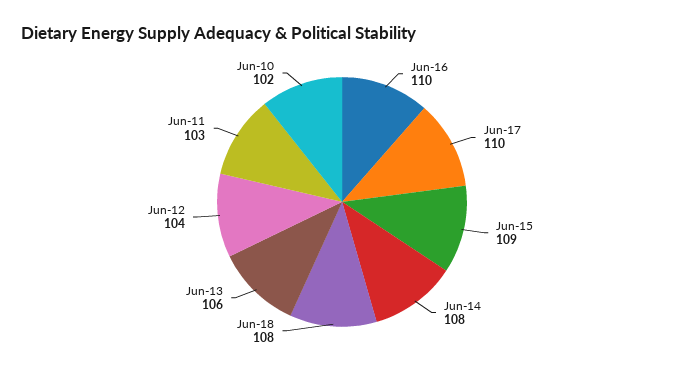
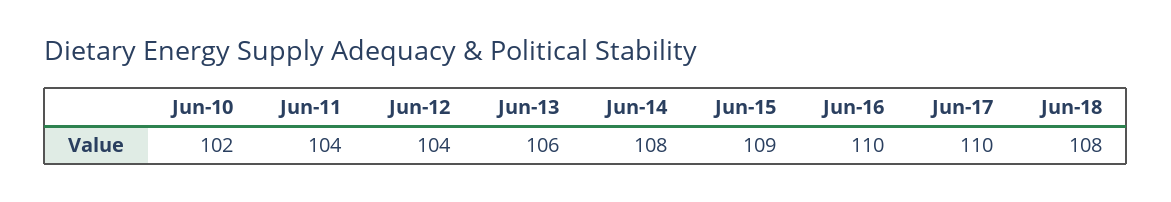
Jun-11: 103 -> 104

